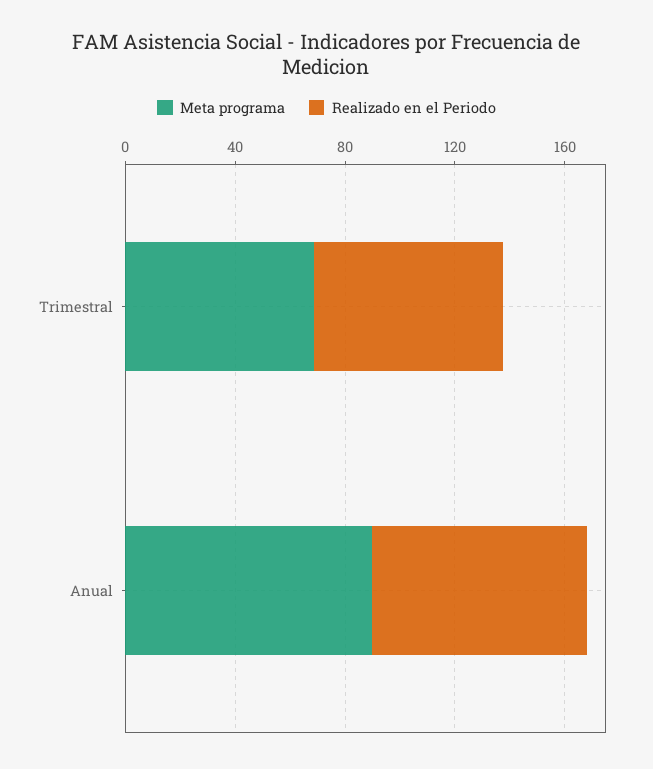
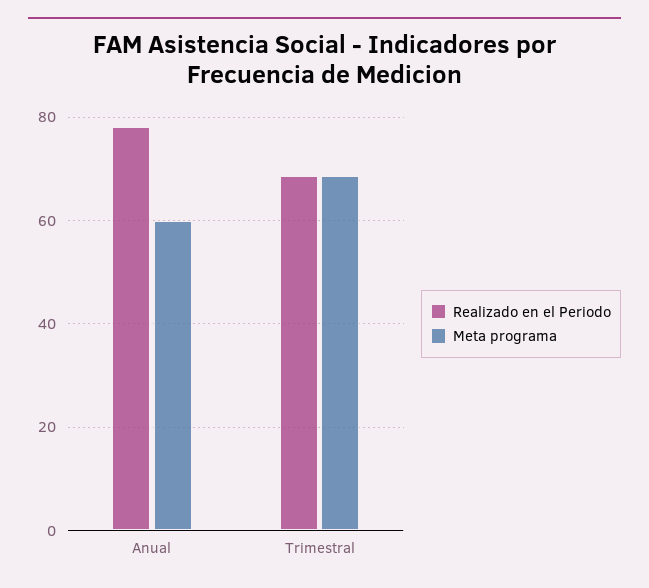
Meta programa, Anual: 90 -> 60

